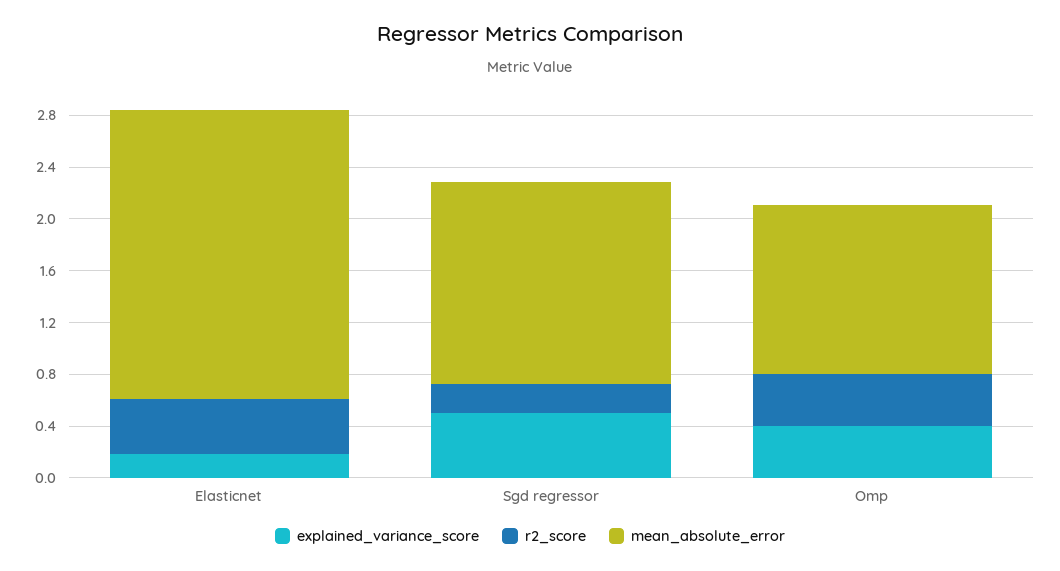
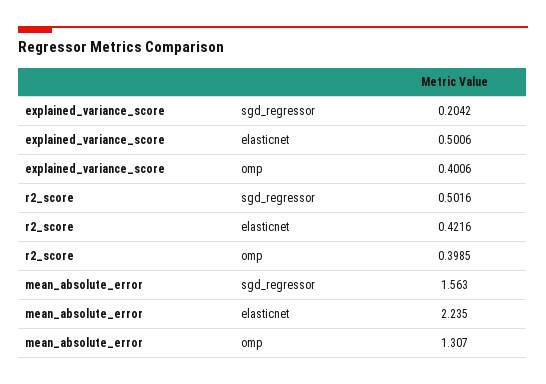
explained_variance_score, Elasticnet: 0.2 -> 0.5006
explained_variance_score, Sgd regressor: 0.5 -> 0.2042
r2_score, Sgd regressor: 0.2 -> 0.5016

